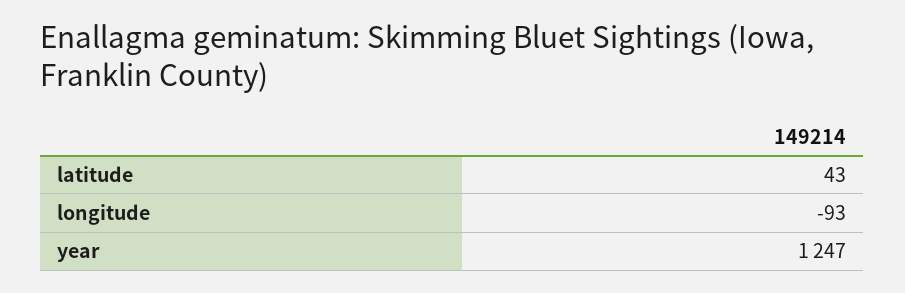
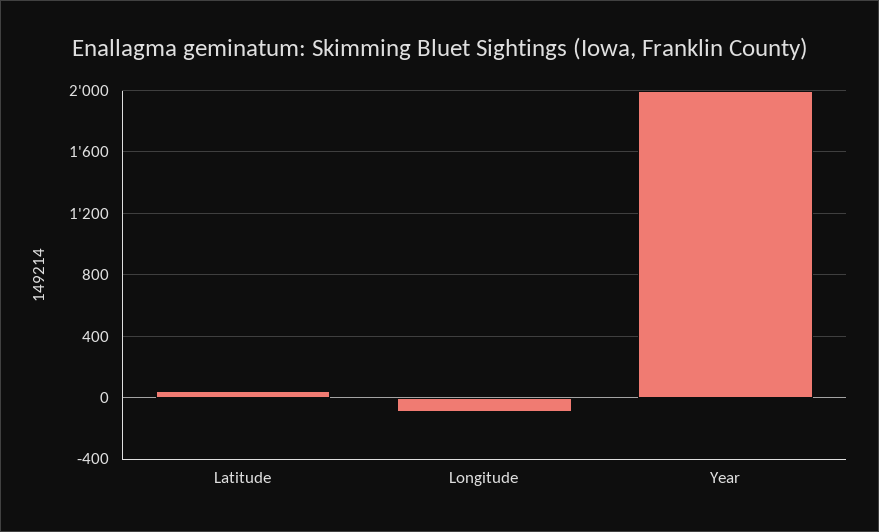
year: 1247 -> 2000

